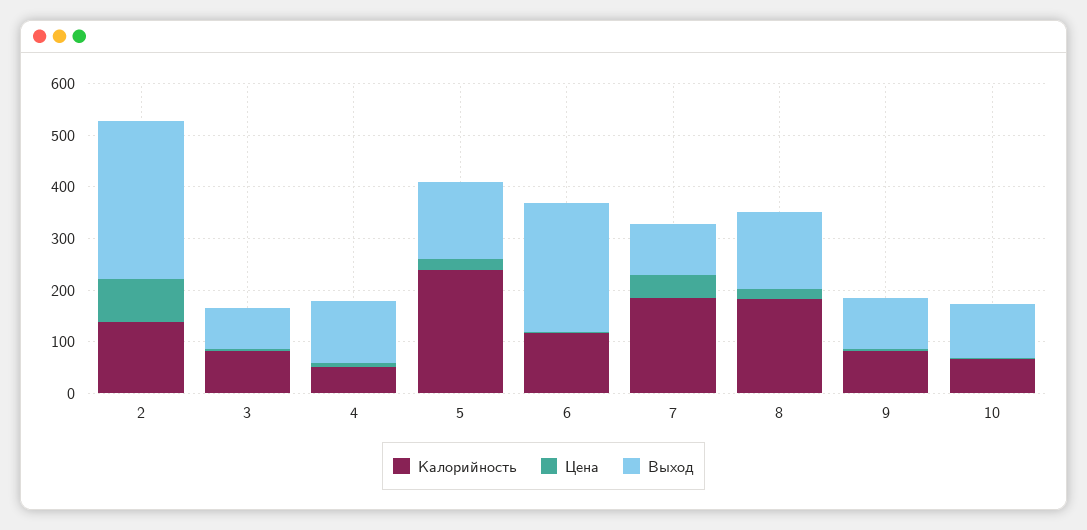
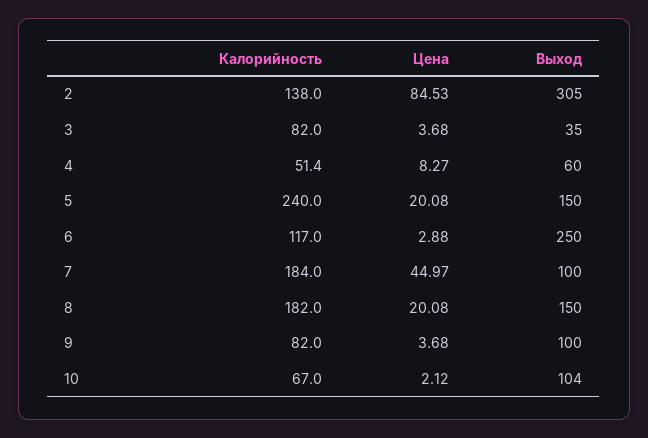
Выход, 3: 80 -> 35
Выход, 4: 120 -> 60

